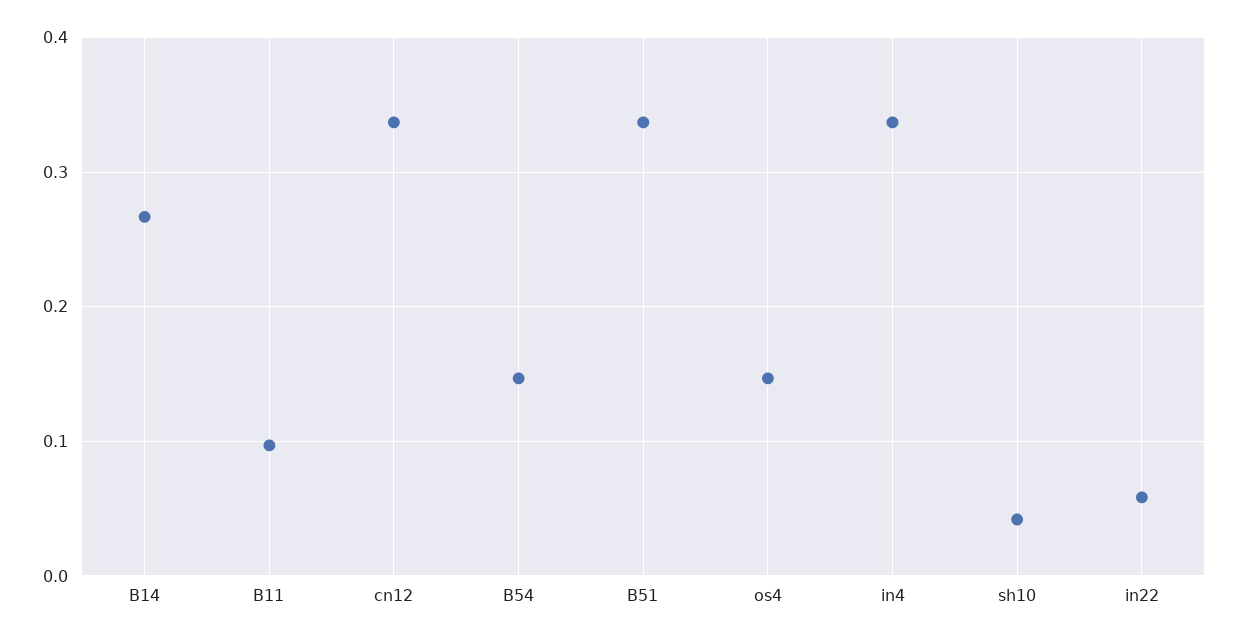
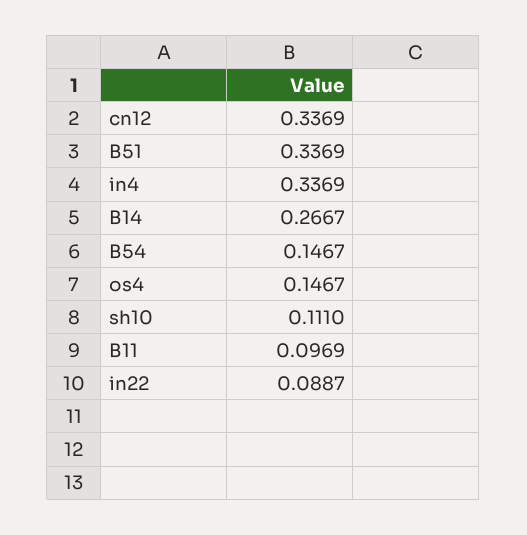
sh10: 0.04 -> 0.111
in22: 0.06 -> 0.0887

